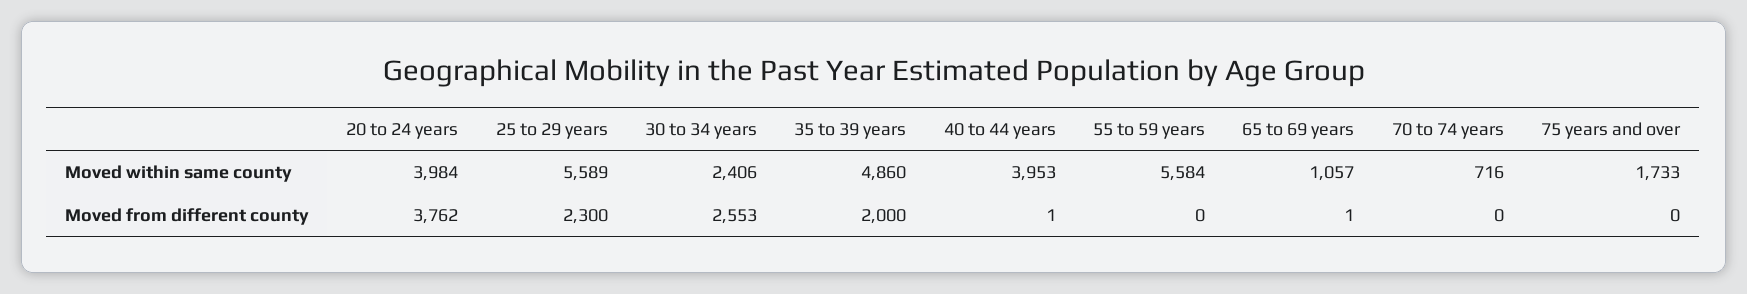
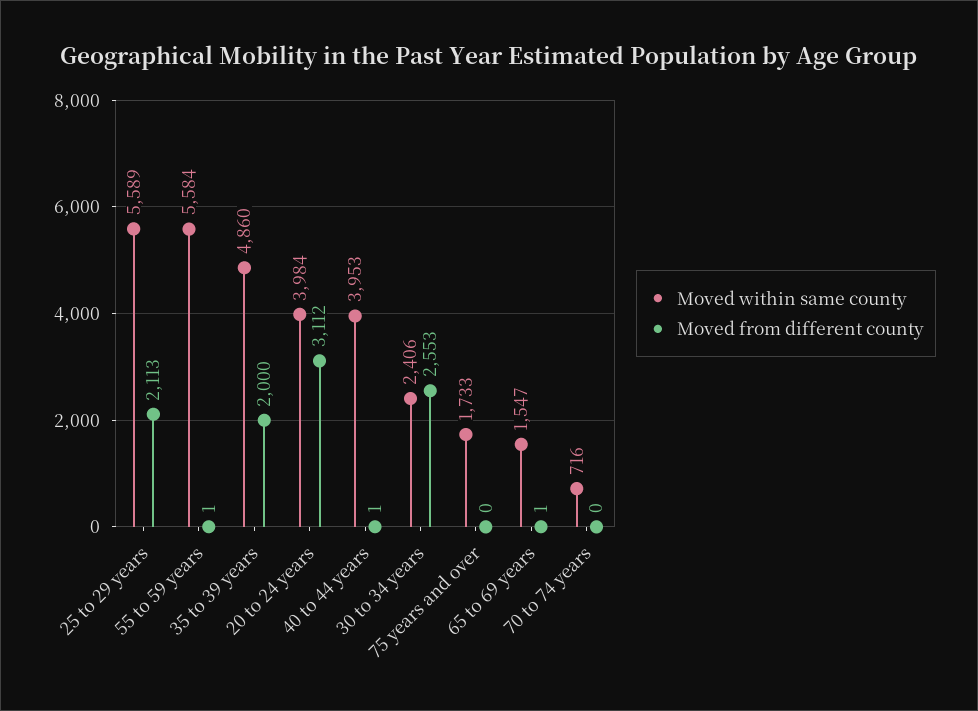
Moved within same county, 65 to 69 years: 1057 -> 1547
Moved from different county, 20 to 24 years: 3762 -> 3112
Moved from different county, 25 to 29 years: 2300 -> 2113
Moved from different county, 55 to 59 years: 0 -> 1

